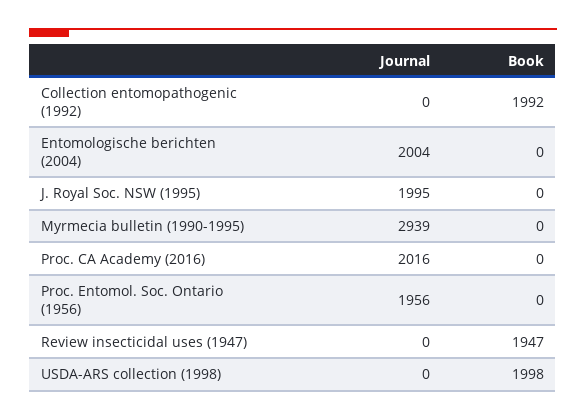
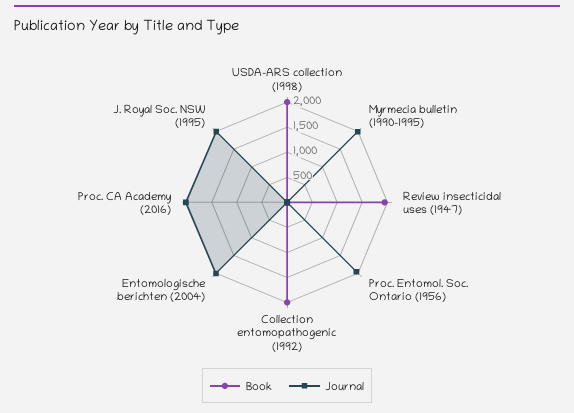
Journal, Myrmecia bulletin (1990-1995): 2939 -> 2000

